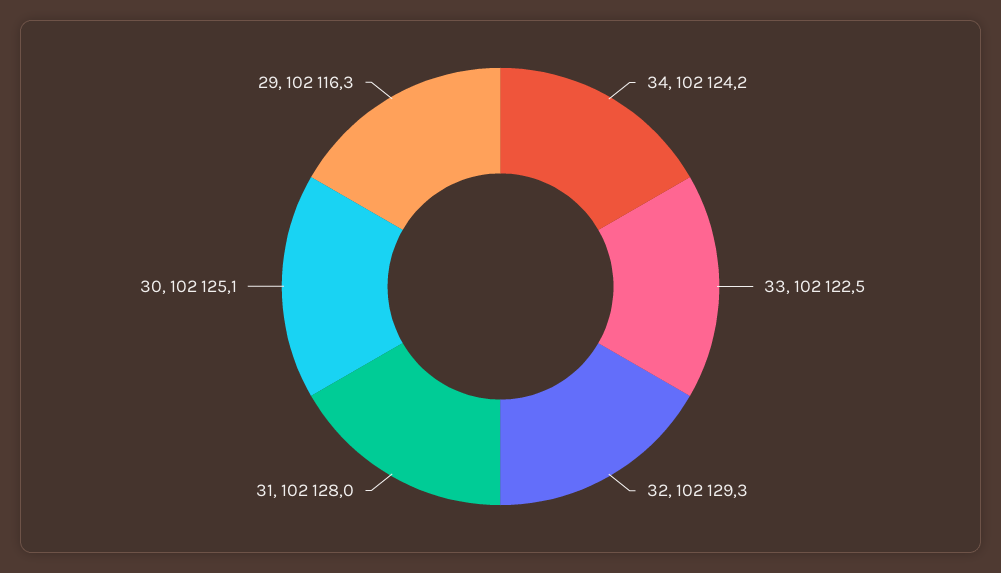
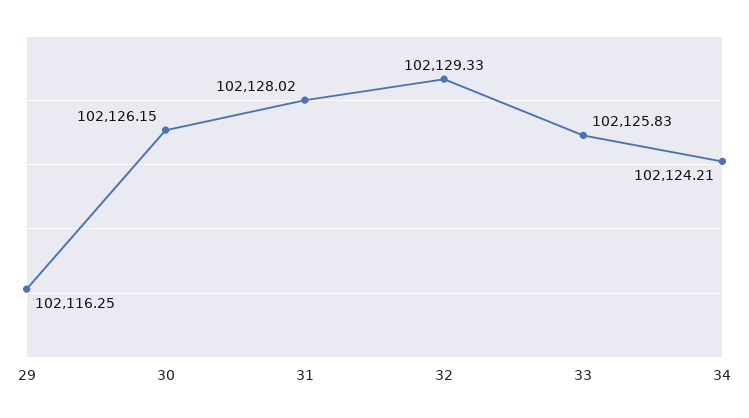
33: 102122.5 -> 102125.83
30: 102125.1 -> 102126.15

